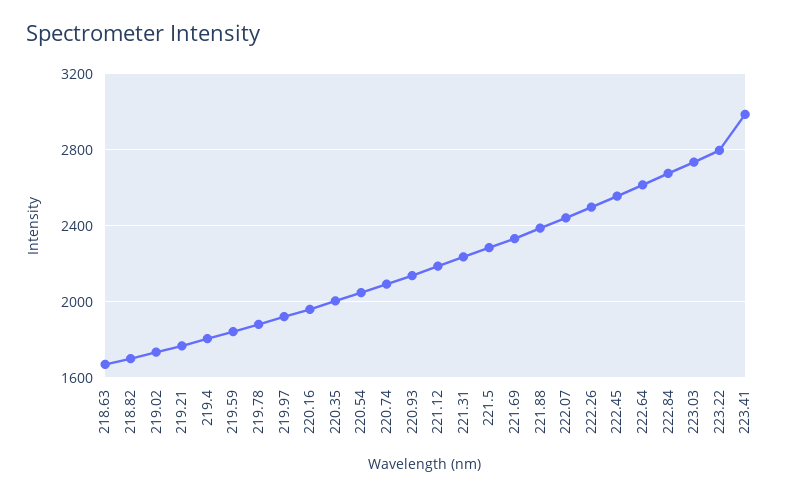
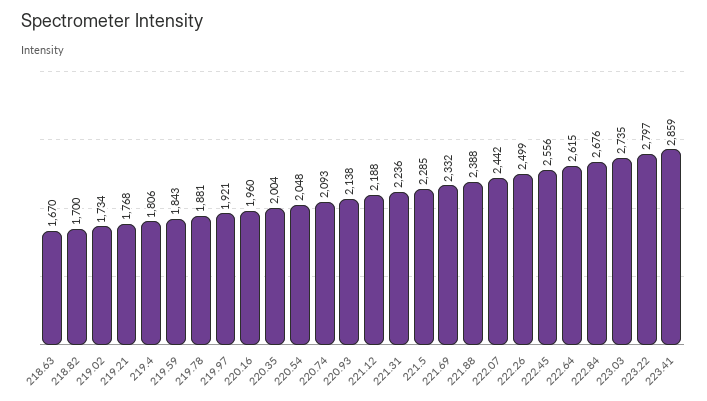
223.41: 3000 -> 2859

